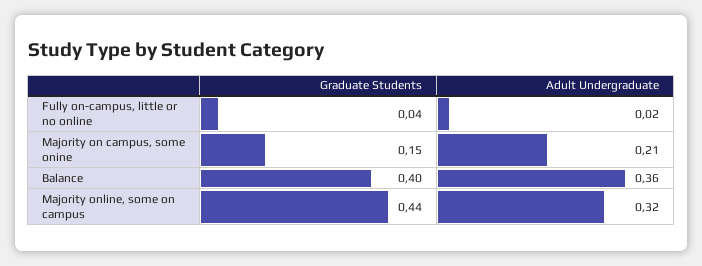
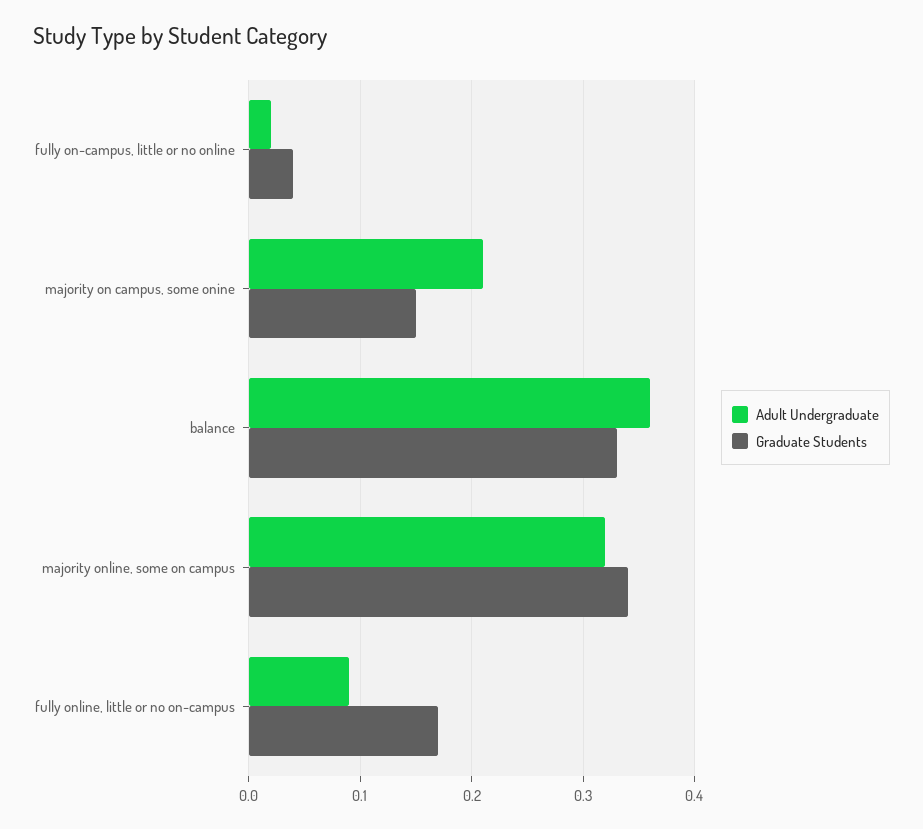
Graduate Students, Balance: 0.4 -> 0.33
Graduate Students, Majority online, some on campus: 0.44 -> 0.34
Adult Undergraduate, fully online, little or no on-campus: none -> 0.09
Graduate Students, fully online, little or no on-campus: none -> 0.17

